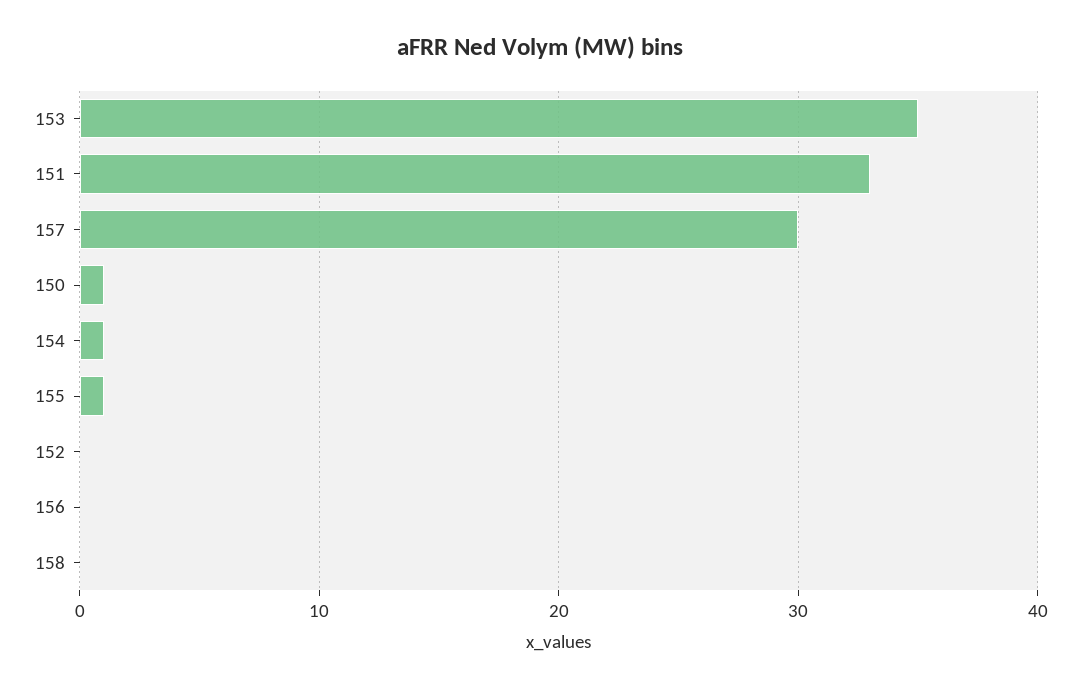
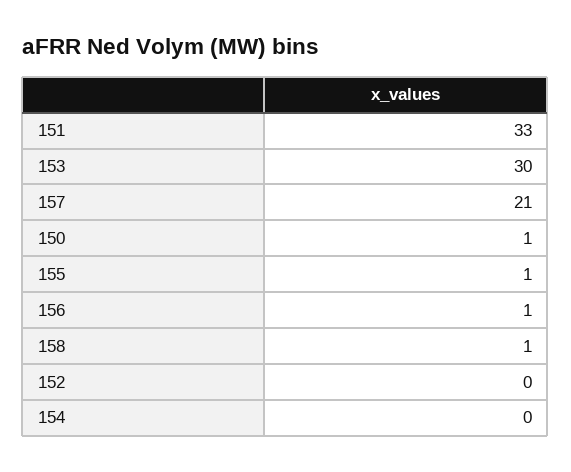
153: 35 -> 30
157: 30 -> 21
154: 1 -> 0
156: 0 -> 1
158: 0 -> 1

